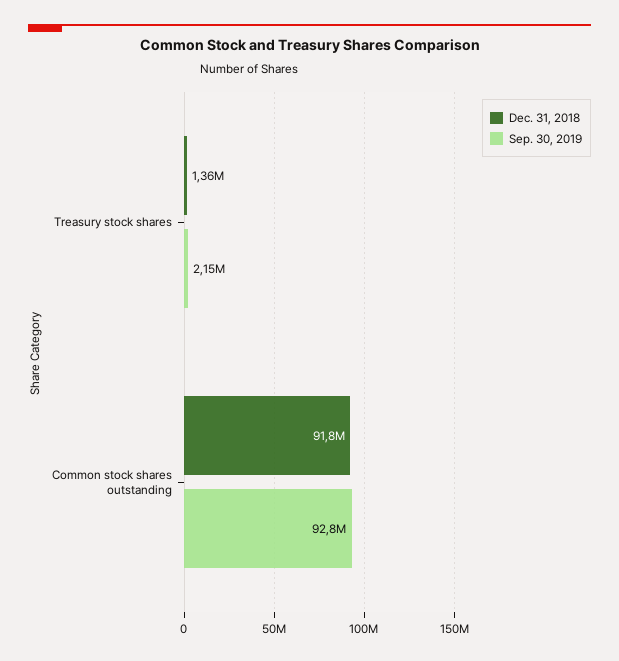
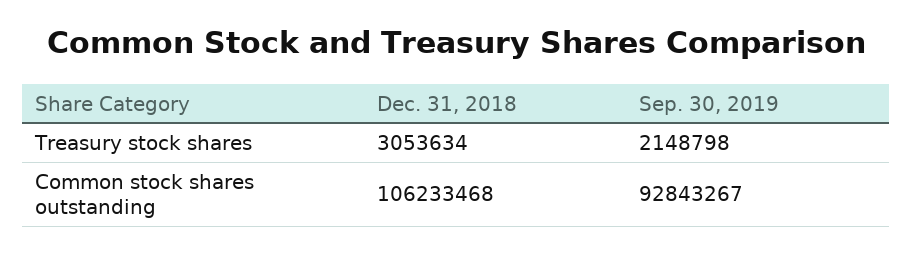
Dec. 31, 2018, Treasury stock shares: 1360000 -> 3053634
Dec. 31, 2018, Common stock shares outstanding: 91800000 -> 106233468

